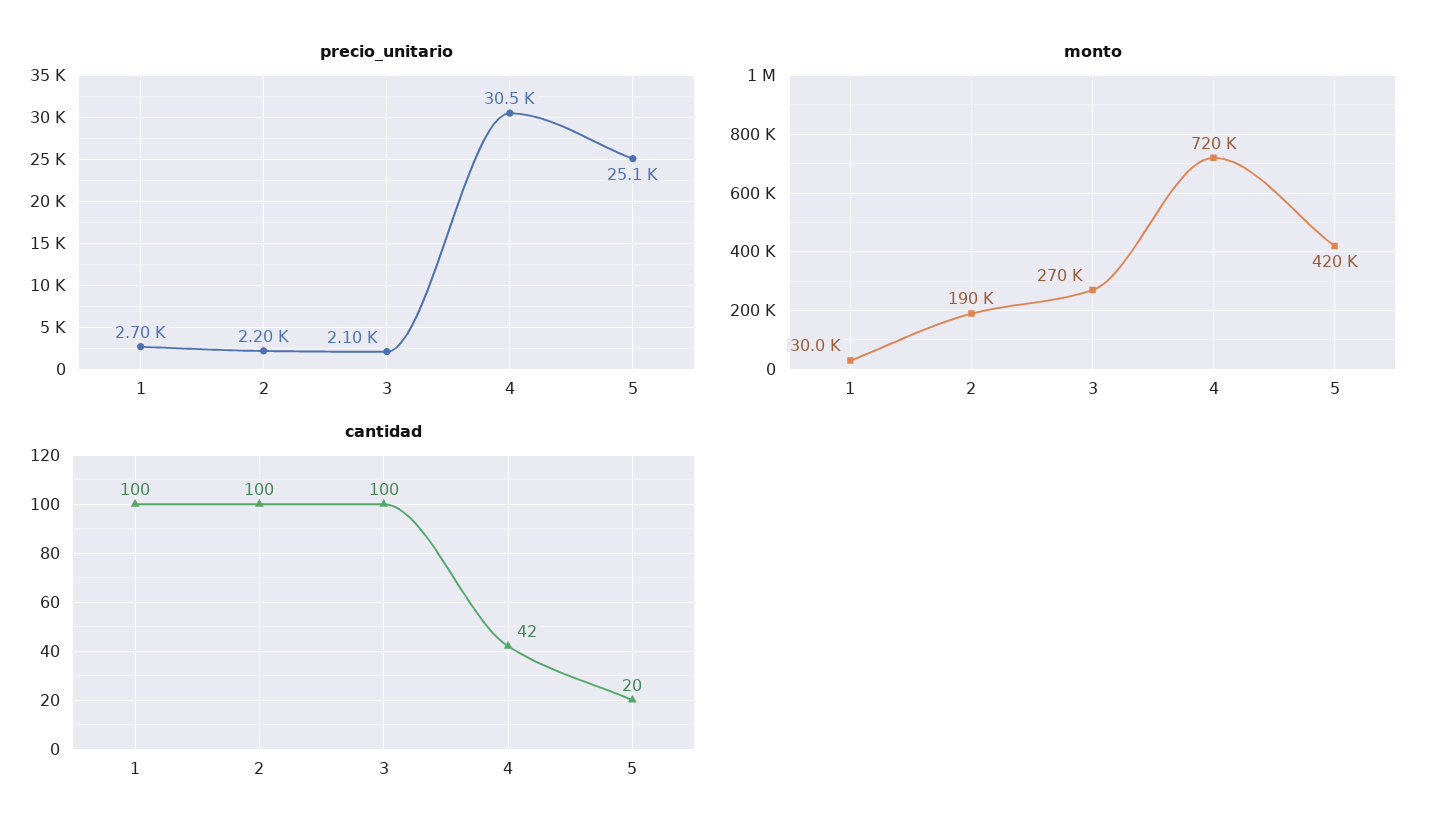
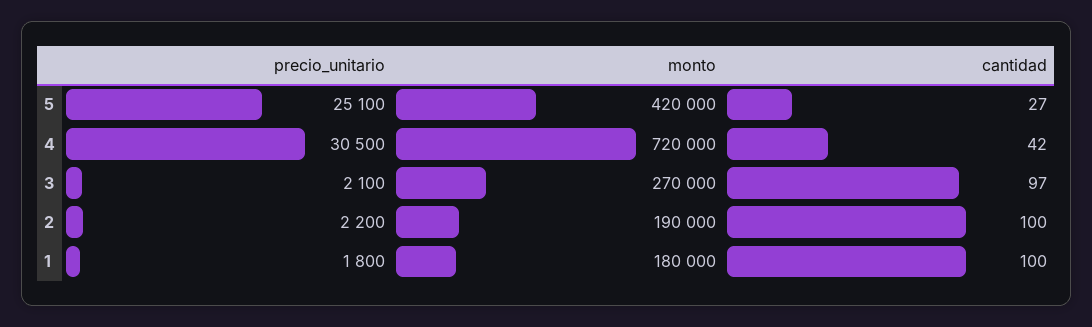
precio_unitario, 1: 2700 -> 1800
monto, 1: 30000 -> 180000
cantidad, 3: 100 -> 97
cantidad, 5: 20 -> 27

